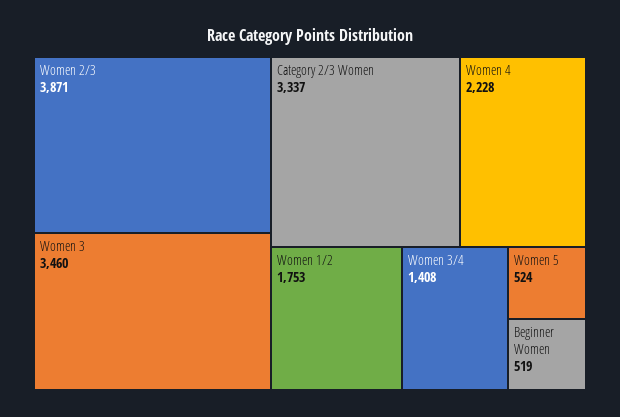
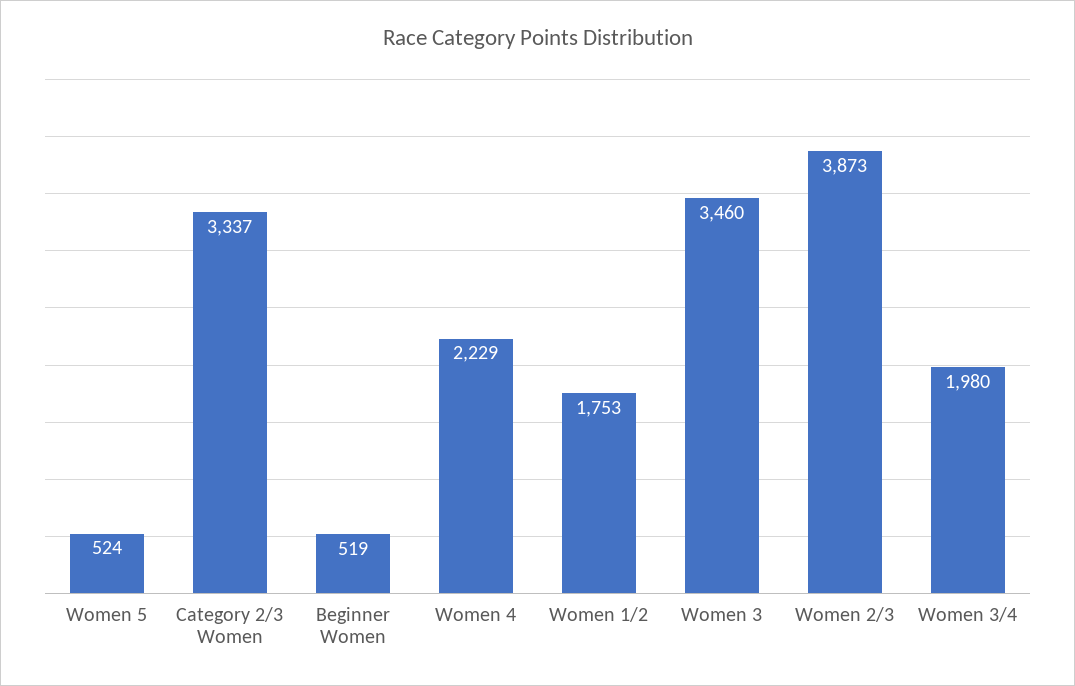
Women 2/3: 3871 -> 3873
Women 4: 2228 -> 2229
Women 3/4: 1408 -> 1980

